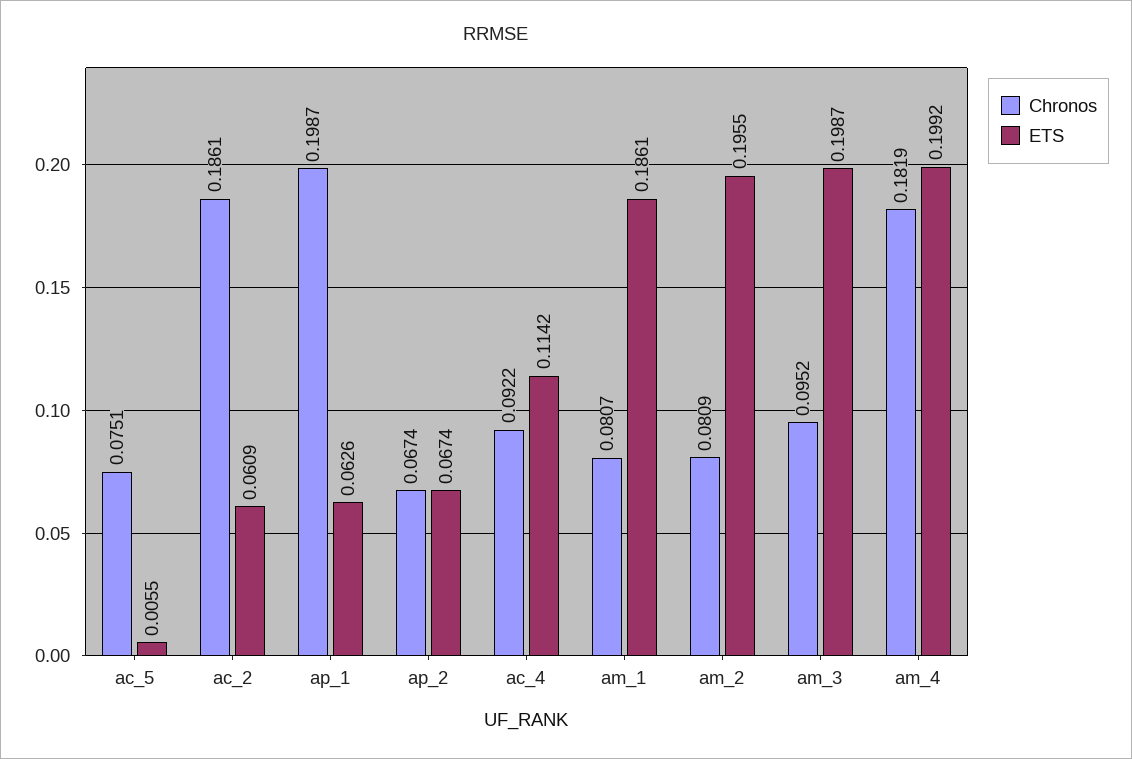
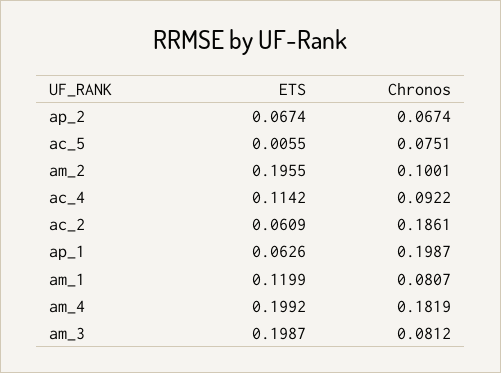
ETS, am_1: 0.1861 -> 0.1199
Chronos, am_2: 0.0809 -> 0.1001
Chronos, am_3: 0.0952 -> 0.0812

